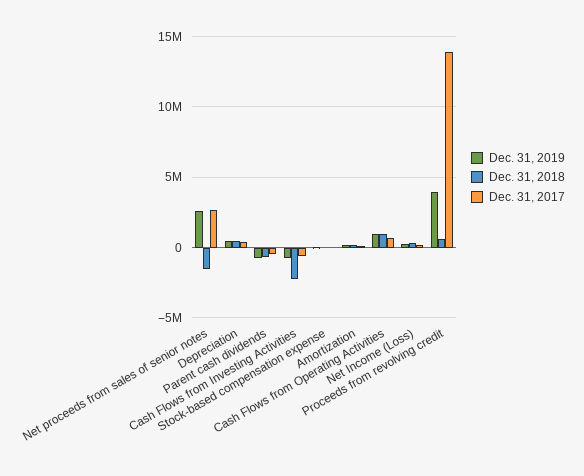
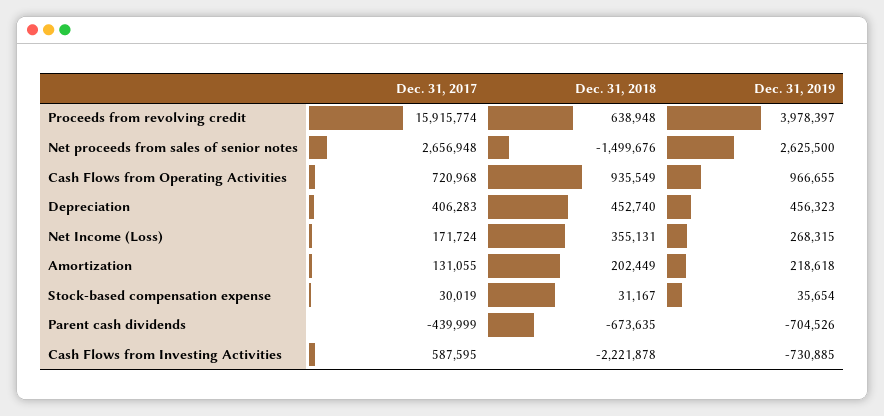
Dec. 31, 2017, Cash Flows from Investing Activities: -500000 -> 587595
Dec. 31, 2017, Proceeds from revolving credit: 14000000 -> 15915774

